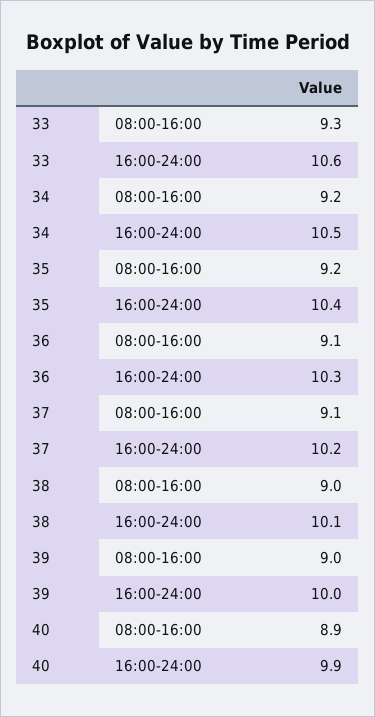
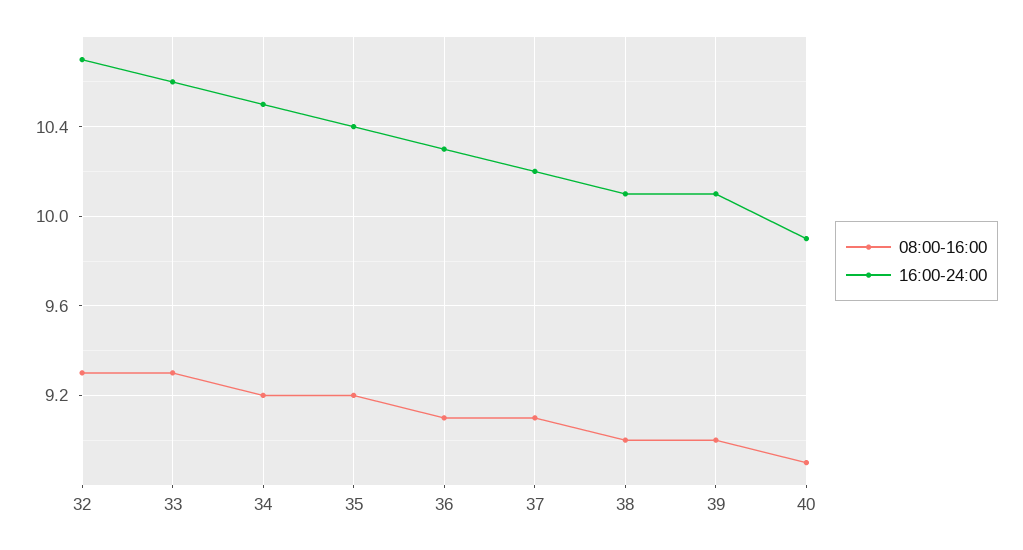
16:00-24:00, 39: 10 -> 10.1
08:00-16:00, 32: none -> 9.3
16:00-24:00, 32: none -> 10.7

